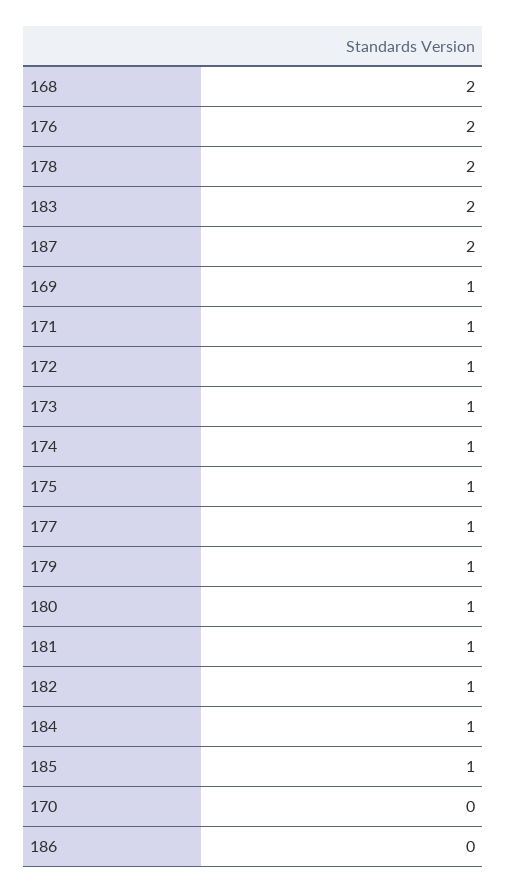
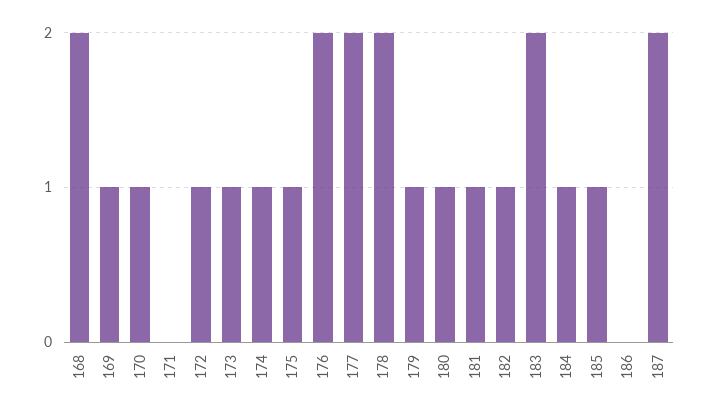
171: 1 -> 0
177: 1 -> 2
170: 0 -> 1

